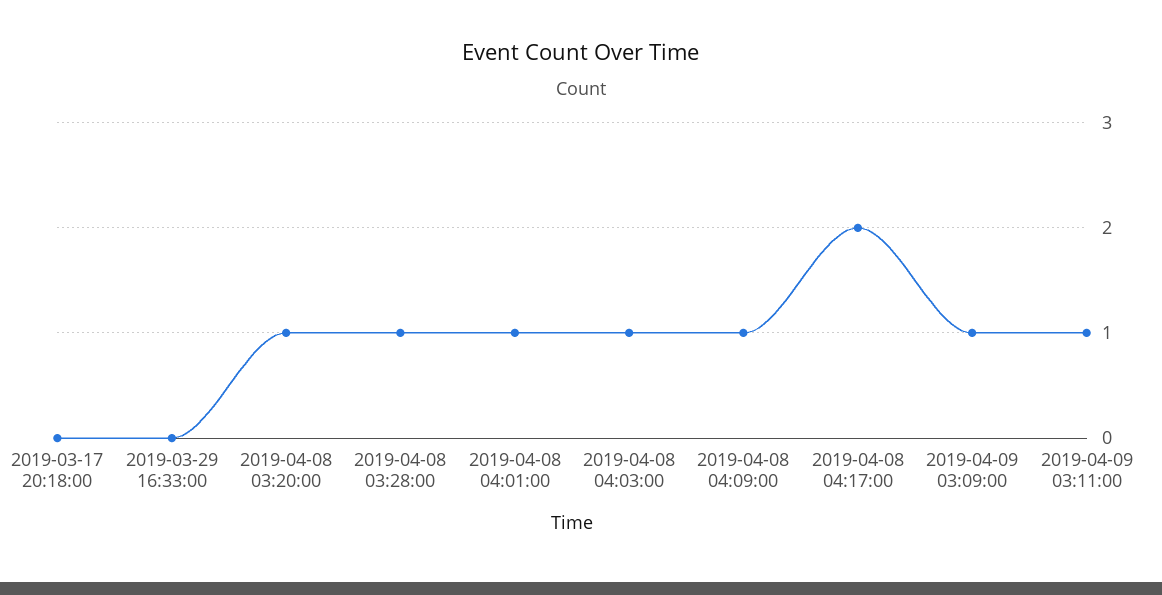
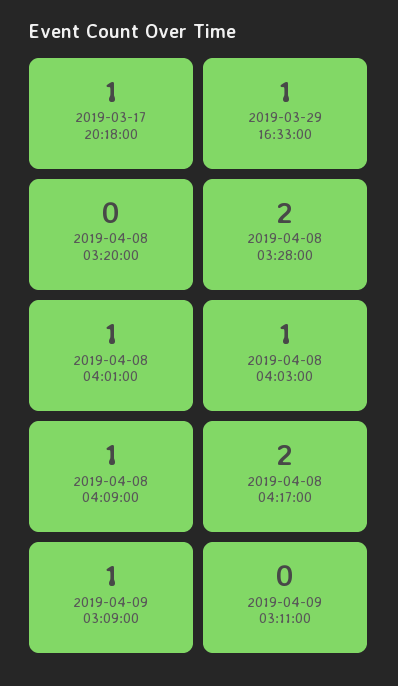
2019-03-17 20:18:00: 0 -> 1
2019-03-29 16:33:00: 0 -> 1
2019-04-08 03:20:00: 1 -> 0
2019-04-08 03:28:00: 1 -> 2
2019-04-09 03:11:00: 1 -> 0

